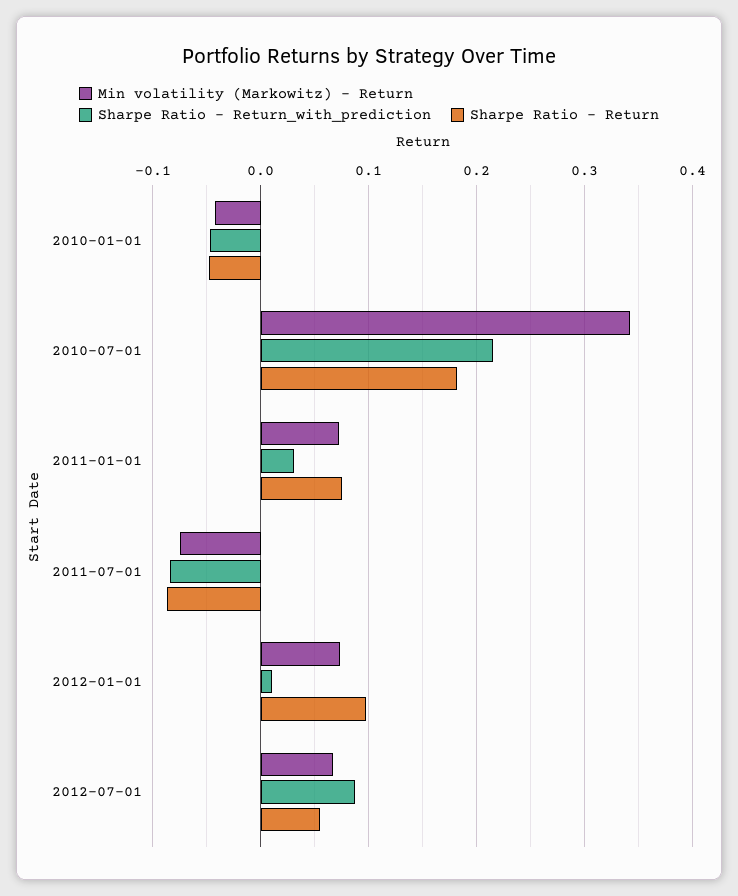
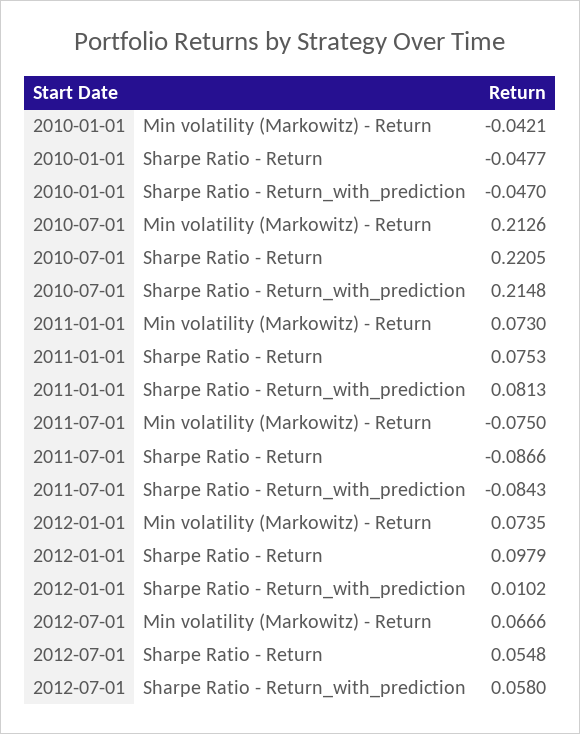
Min volatility (Markowitz) - Return, 2010-07-01: 0.34 -> 0.2126
Sharpe Ratio - Return, 2010-07-01: 0.18 -> 0.2205
Sharpe Ratio - Return_with_prediction, 2011-01-01: 0.03 -> 0.0813
Sharpe Ratio - Return_with_prediction, 2012-07-01: 0.09 -> 0.058

